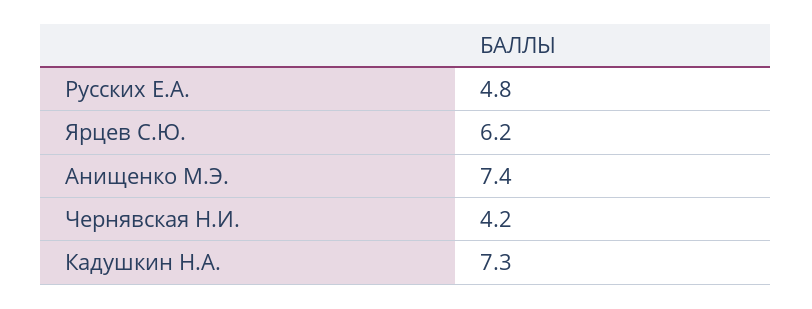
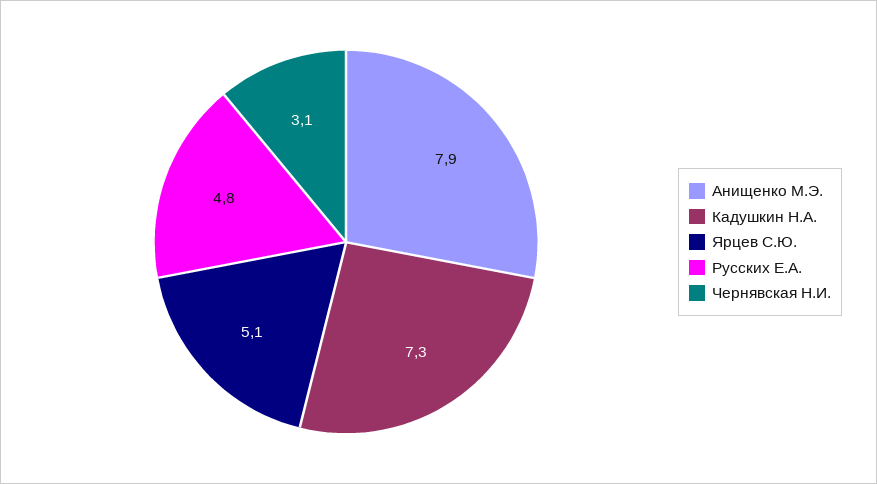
Ярцев С.Ю.: 6.2 -> 5.1
Анищенко М.Э.: 7.4 -> 7.9
Чернявская Н.И.: 4.2 -> 3.1

